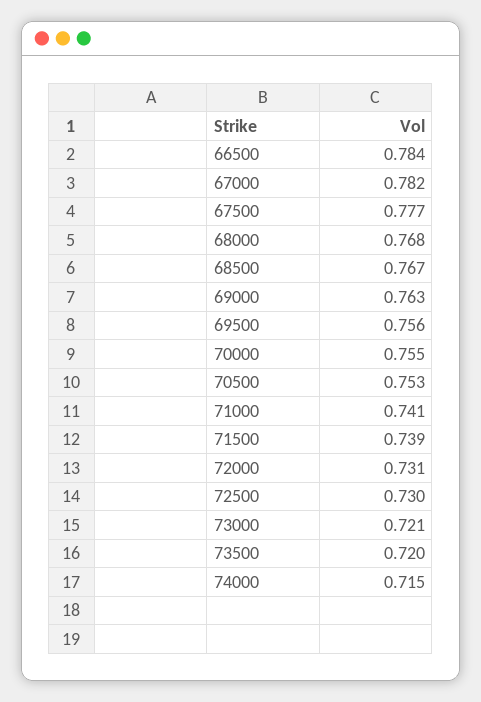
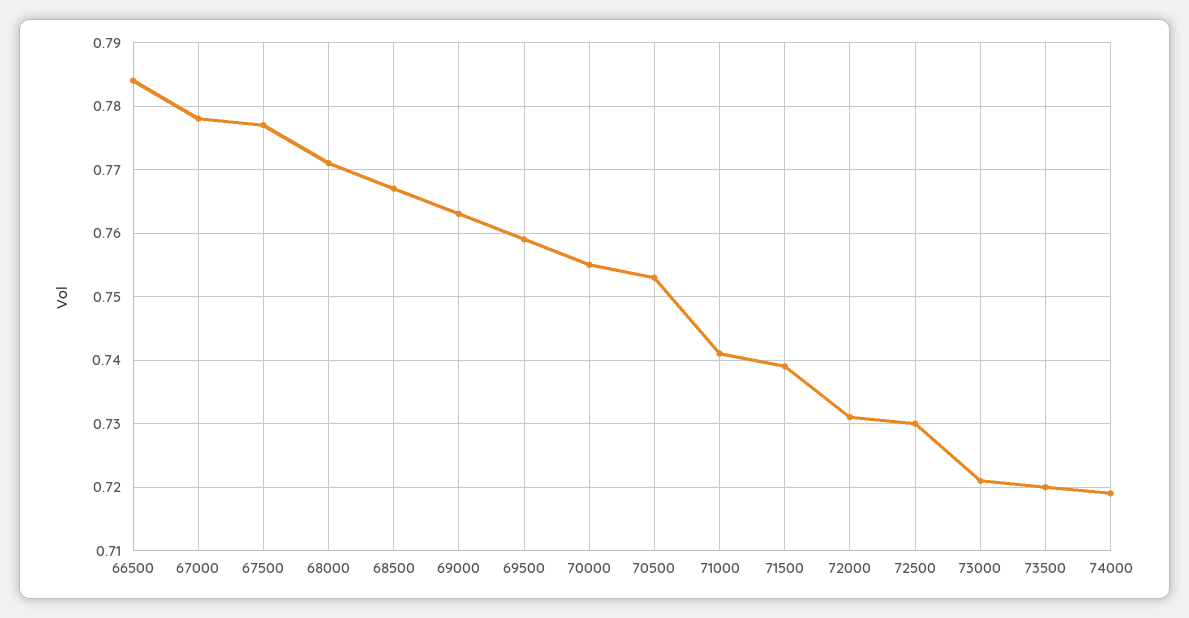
67000: 0.782 -> 0.778
68000: 0.768 -> 0.771
69500: 0.756 -> 0.759
74000: 0.715 -> 0.719

